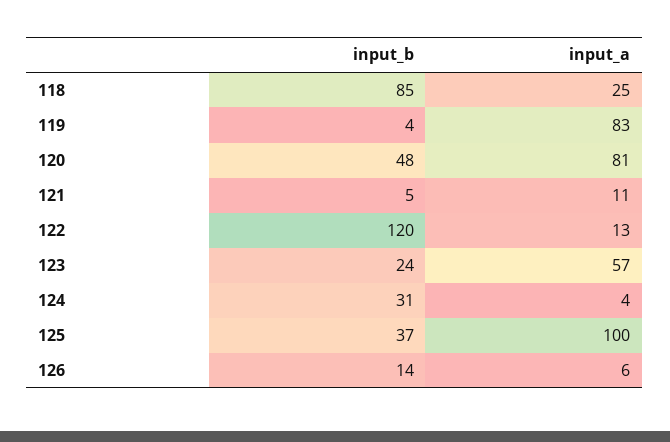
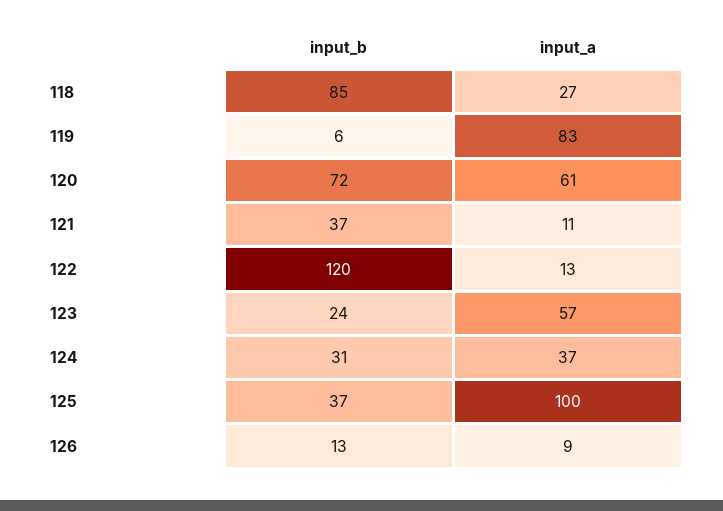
input_a, 118: 25 -> 27
input_b, 119: 4 -> 6
input_b, 120: 48 -> 72
input_a, 120: 81 -> 61
input_b, 121: 5 -> 37
input_a, 124: 4 -> 37
input_b, 126: 14 -> 13
input_a, 126: 6 -> 9

